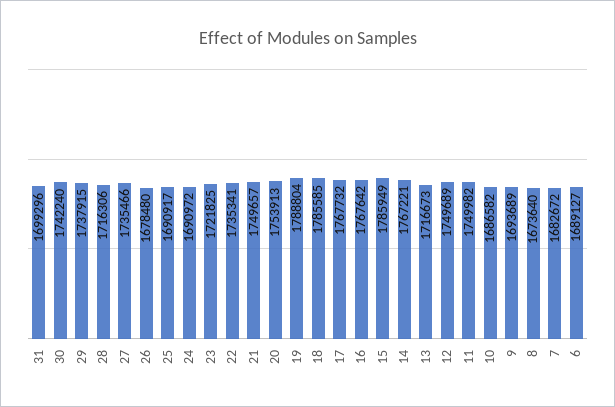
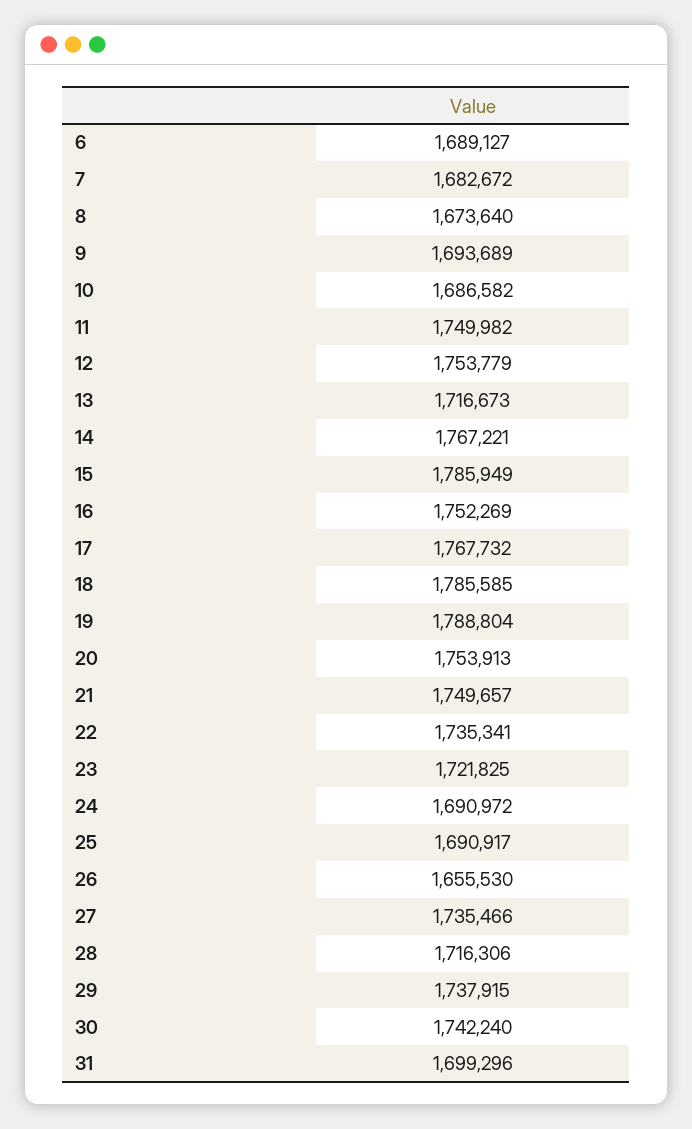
26: 1678480 -> 1655530
16: 1767642 -> 1752269
12: 1749689 -> 1753779

